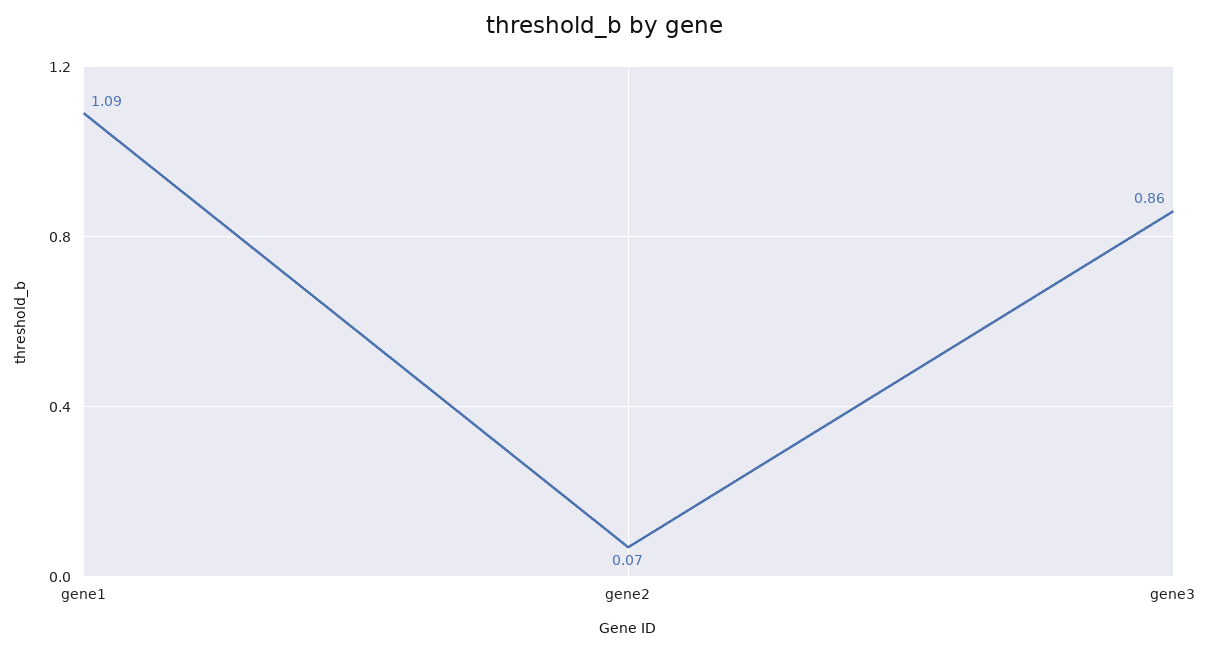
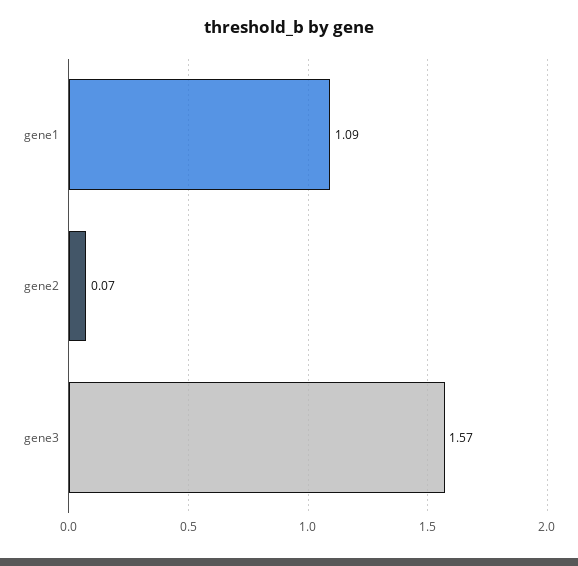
gene3: 0.86 -> 1.57

